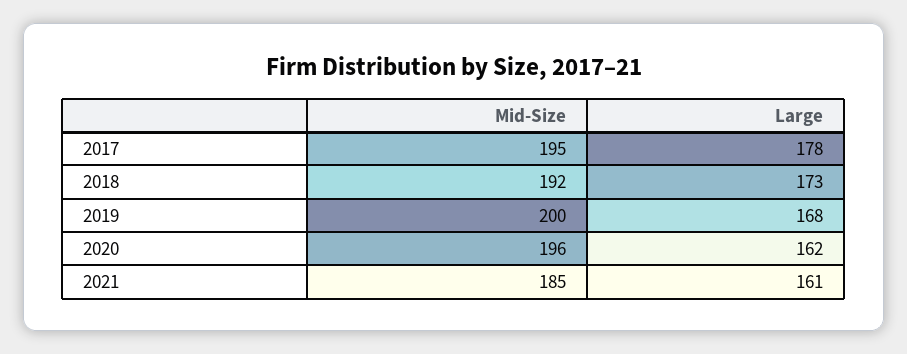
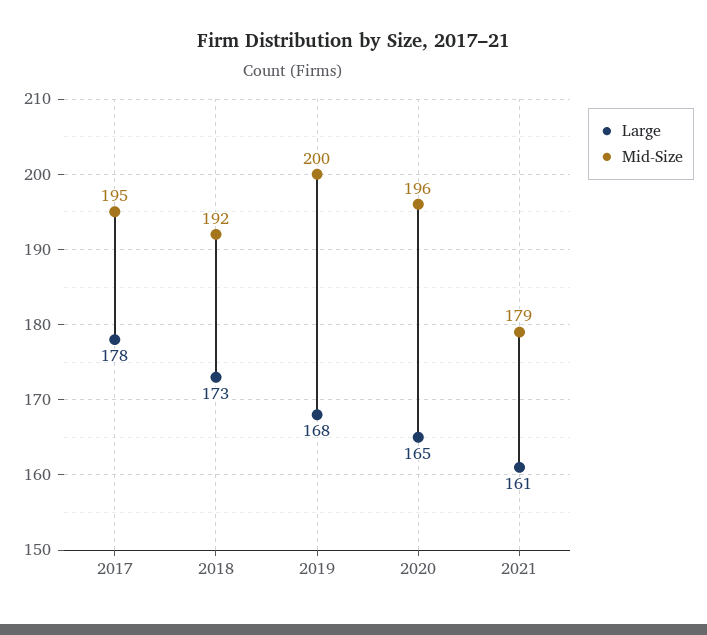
Large, 2020: 162 -> 165
Mid-Size, 2021: 185 -> 179

